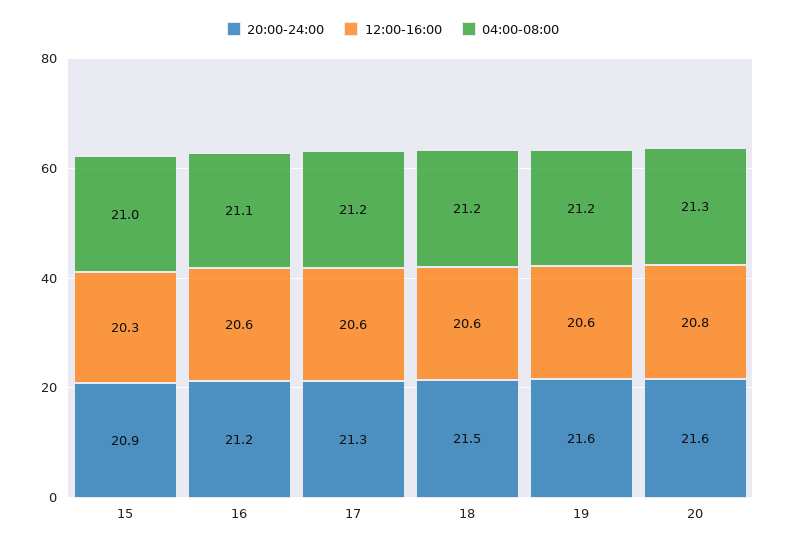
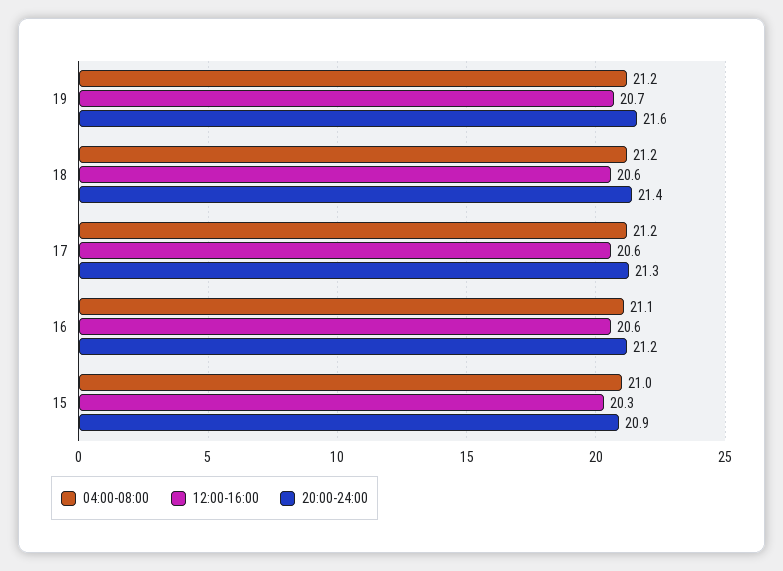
20:00-24:00, 18: 21.5 -> 21.4
12:00-16:00, 19: 20.6 -> 20.7
20:00-24:00, 20: 21.6 -> none
12:00-16:00, 20: 20.8 -> none
04:00-08:00, 20: 21.3 -> none

